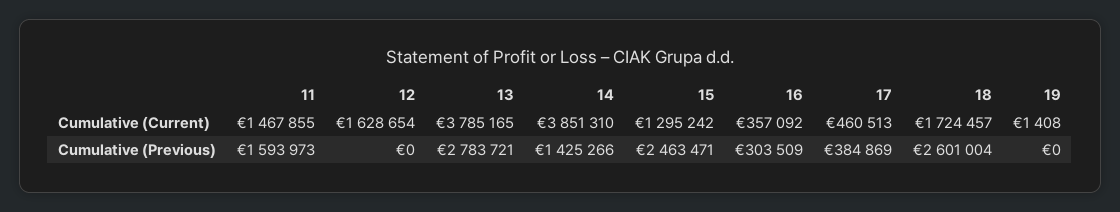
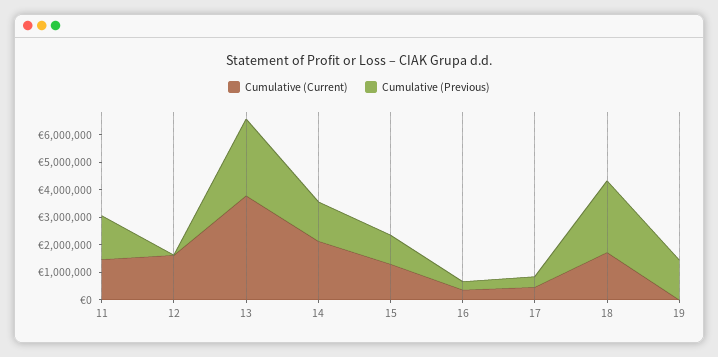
Cumulative (Current), 14: 3851310 -> 2000000
Cumulative (Previous), 15: 2463471 -> 1000000
Cumulative (Previous), 19: 0 -> 1500000

